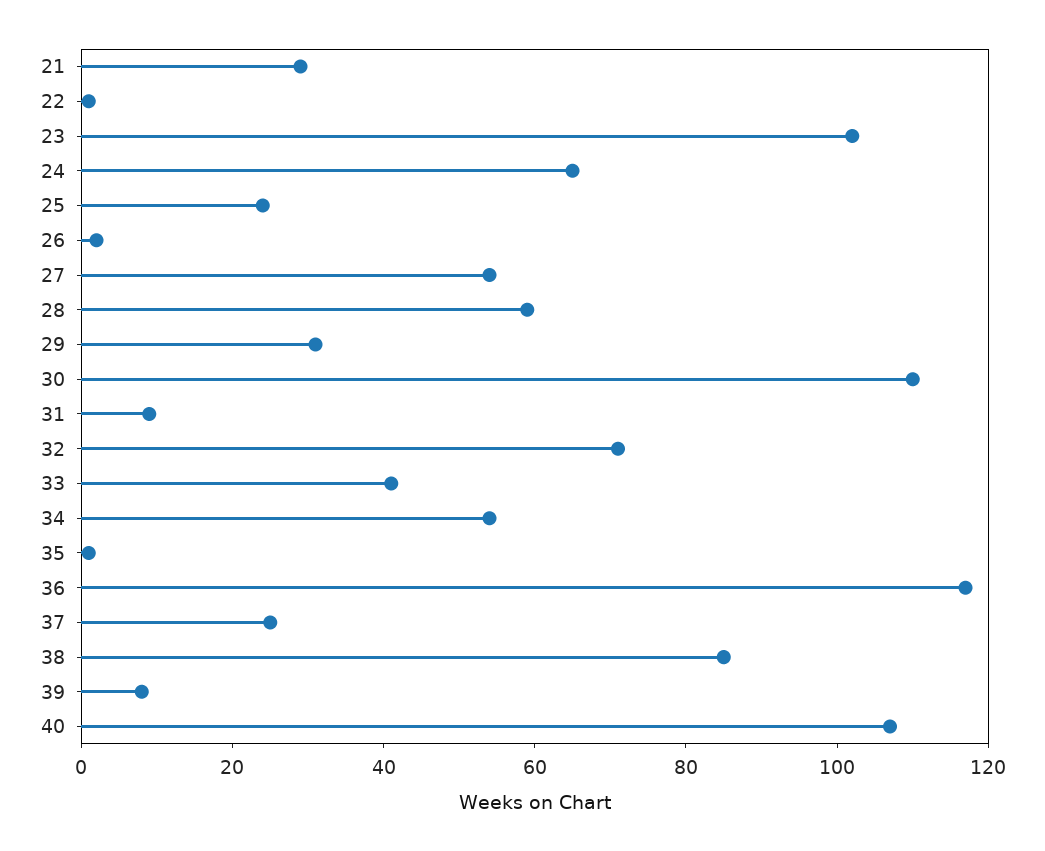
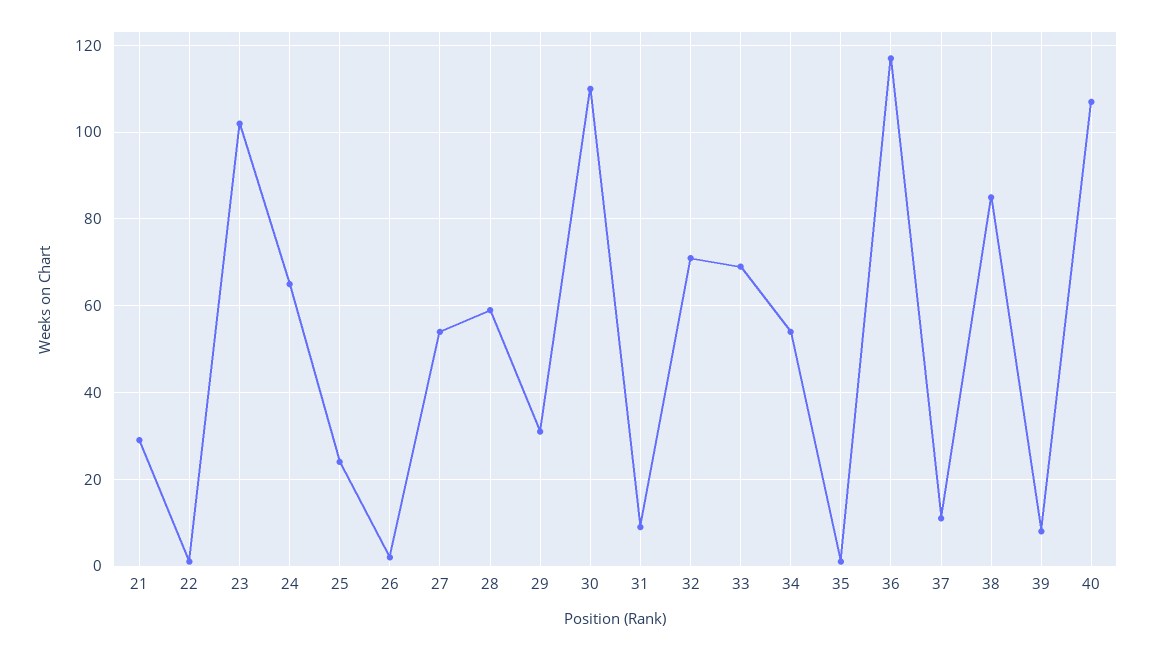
33: 40 -> 70
37: 25 -> 10

